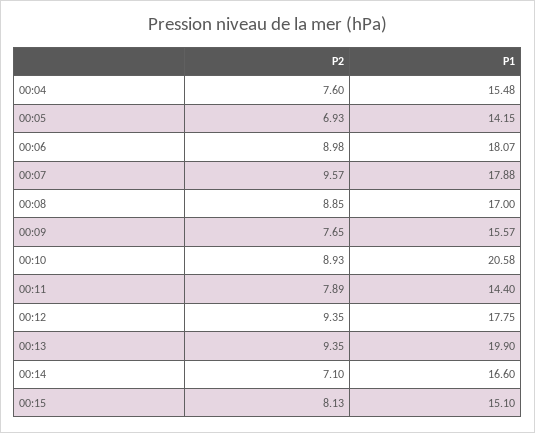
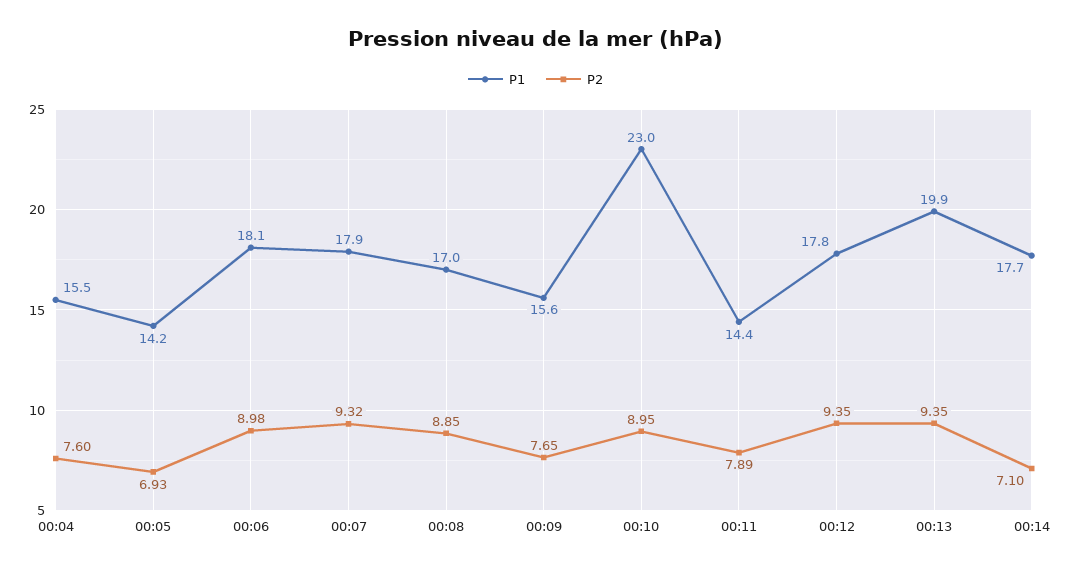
P2, 00:07: 9.57 -> 9.32
P2, 00:10: 8.93 -> 8.95
P1, 00:10: 20.58 -> 23
P1, 00:14: 16.6 -> 17.7
P2, 00:15: 8.13 -> none
P1, 00:15: 15.1 -> none

